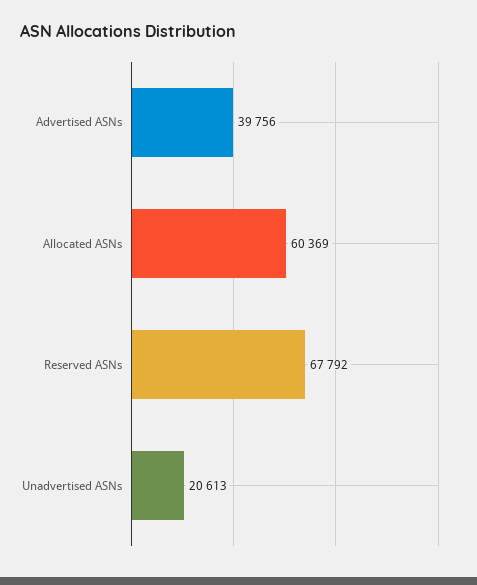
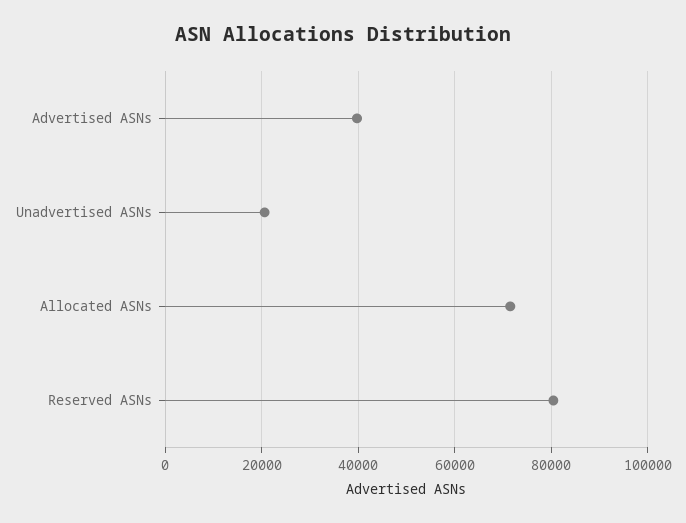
Allocated ASNs: 60369 -> 72000
Reserved ASNs: 67792 -> 80000

